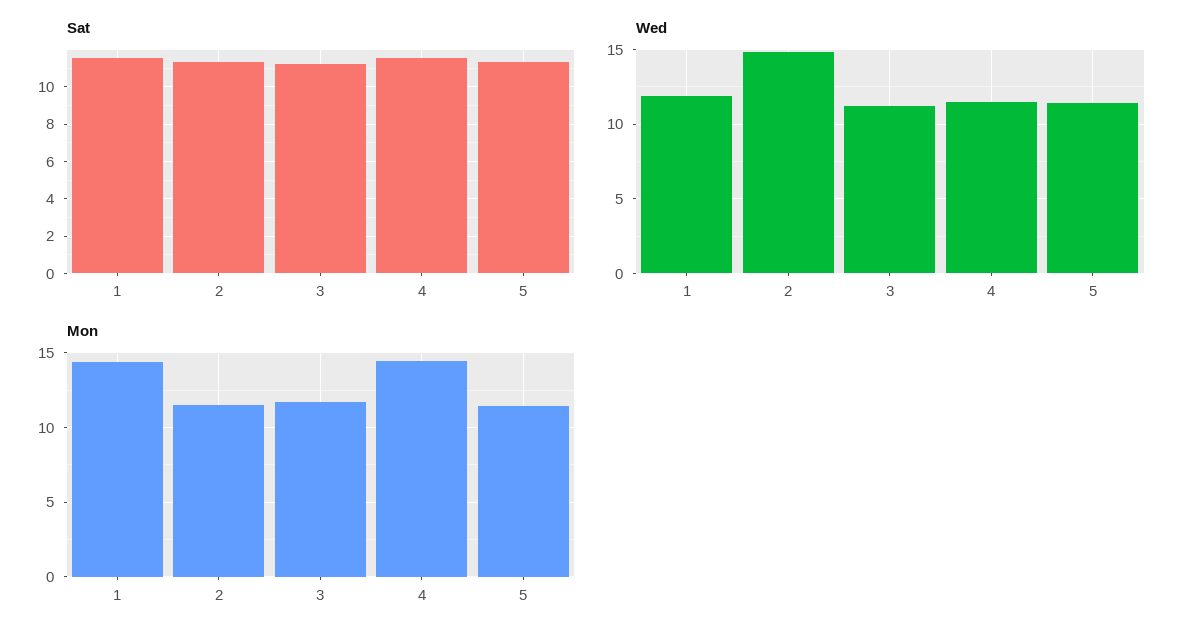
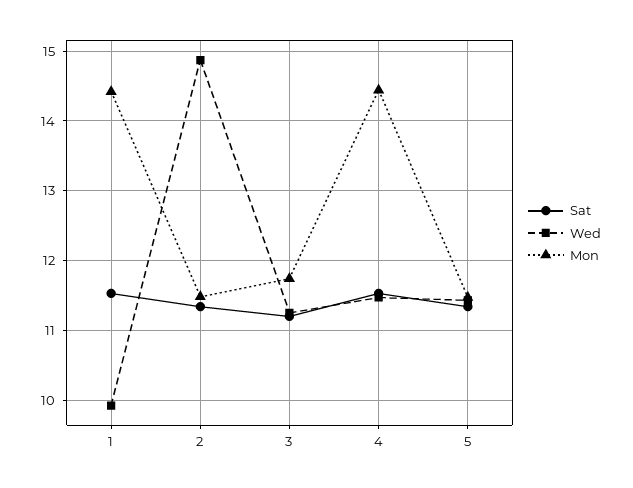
Wed, 1: 12 -> 9.9

